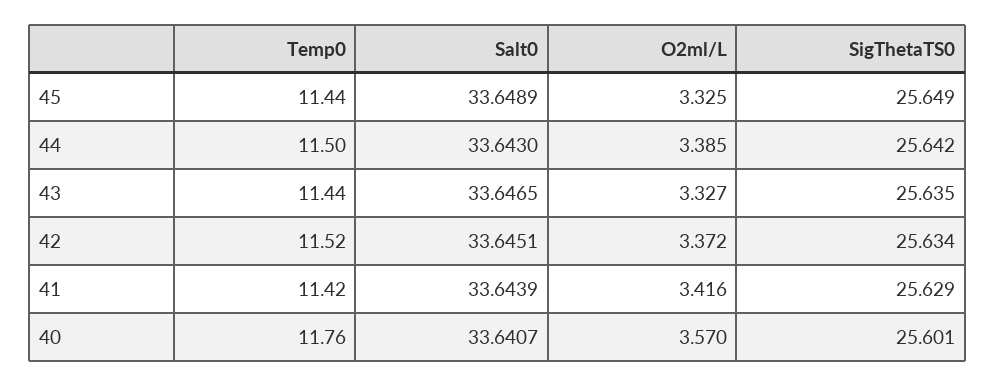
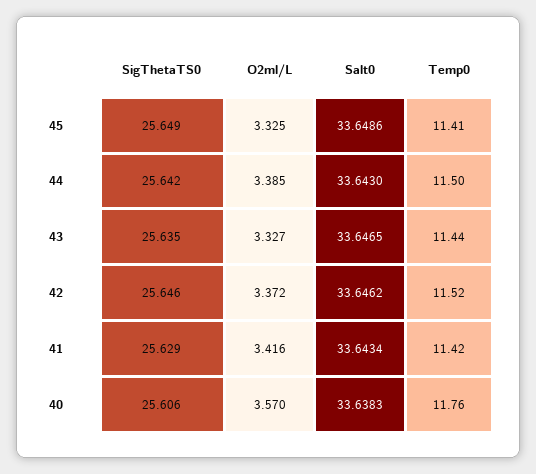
Temp0, 45: 11.44 -> 11.41
Salt0, 45: 33.6489 -> 33.6486
Salt0, 42: 33.6451 -> 33.6462
SigThetaTS0, 42: 25.634 -> 25.646
Salt0, 41: 33.6439 -> 33.6434
Salt0, 40: 33.6407 -> 33.6383
SigThetaTS0, 40: 25.601 -> 25.606

